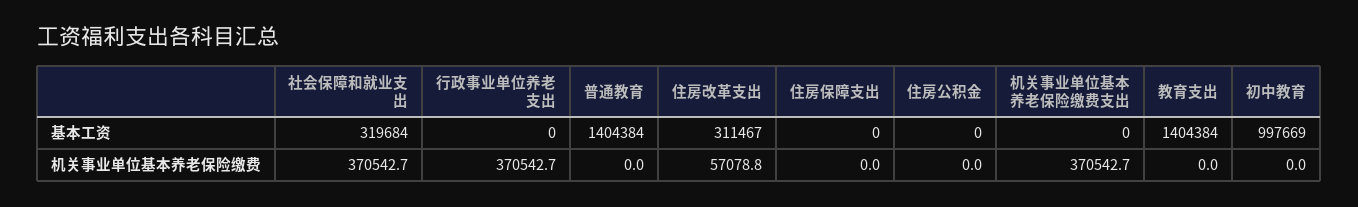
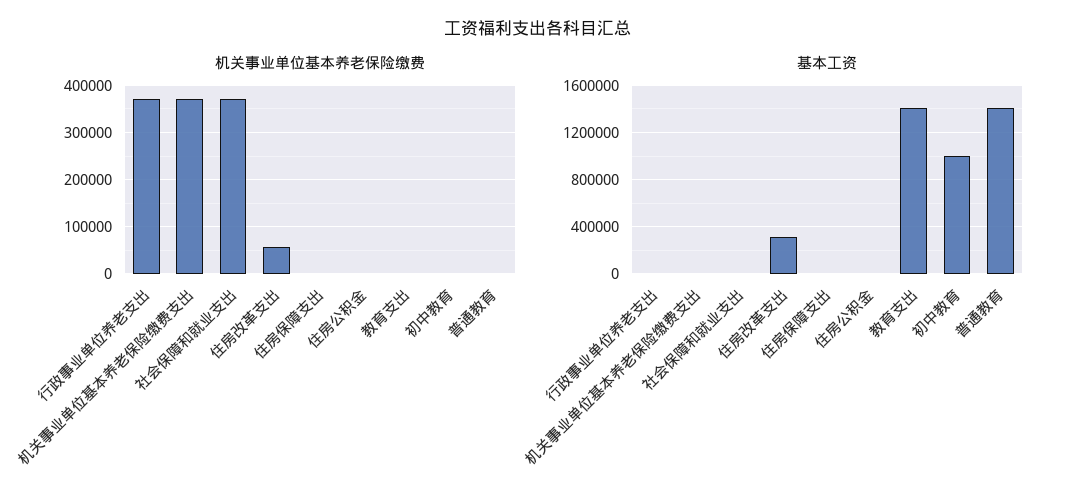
基本工资, 社会保障和就业支出: 319684 -> 0

